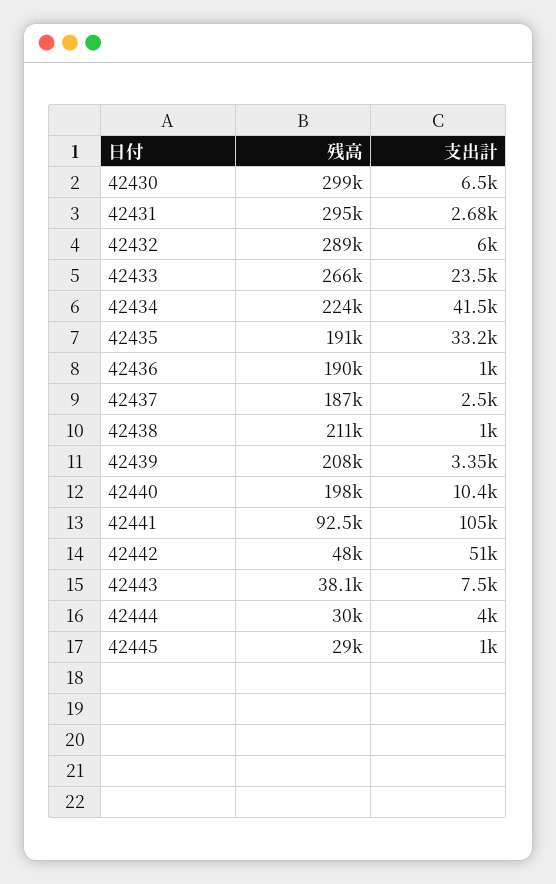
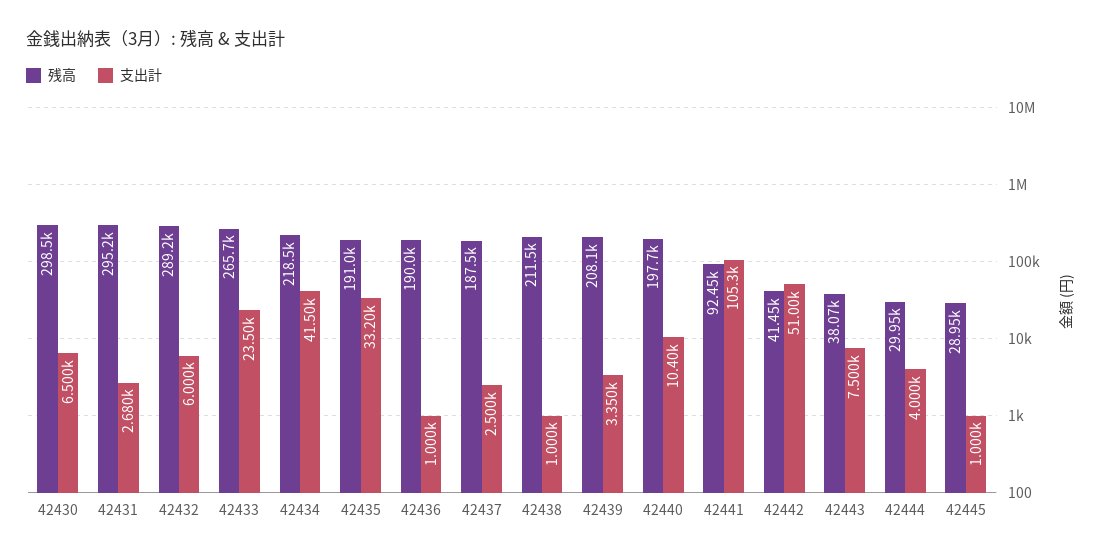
残高, 42434: 224000 -> 218500
残高, 42442: 48000 -> 41450

